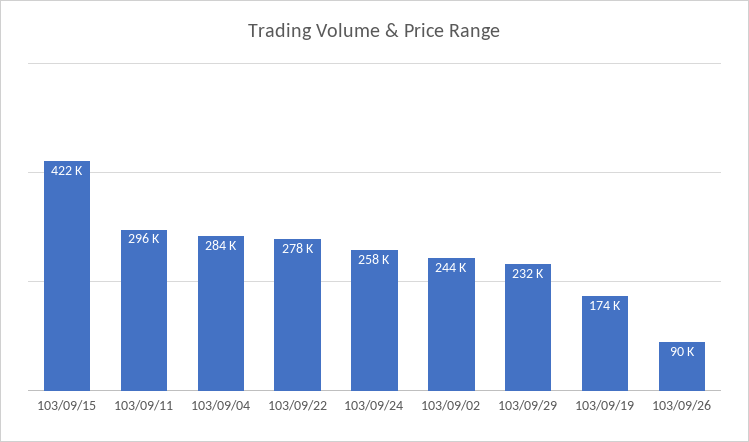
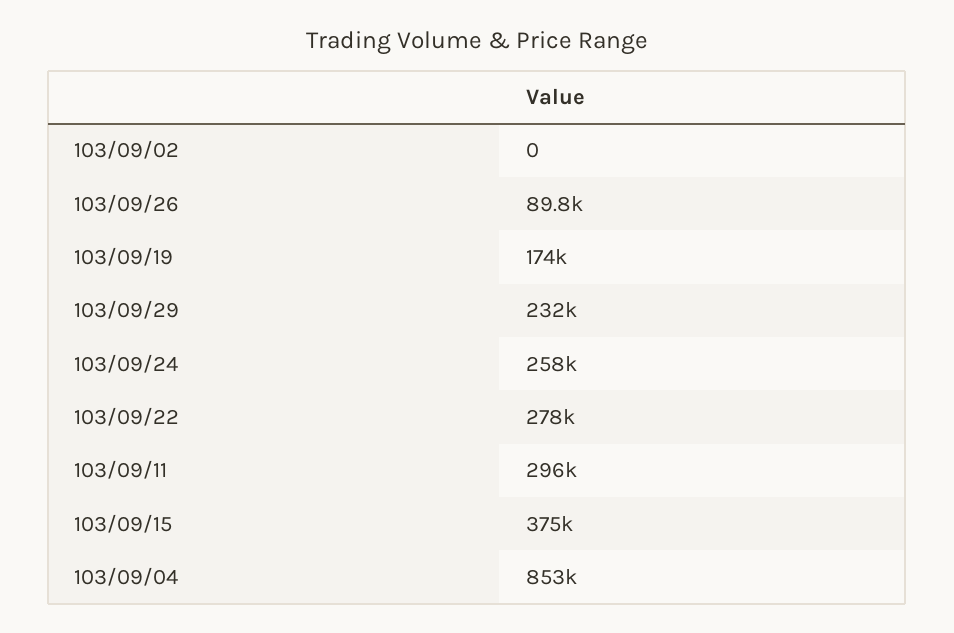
103/09/15: 422000 -> 375000
103/09/04: 284000 -> 853000
103/09/02: 244000 -> 0

